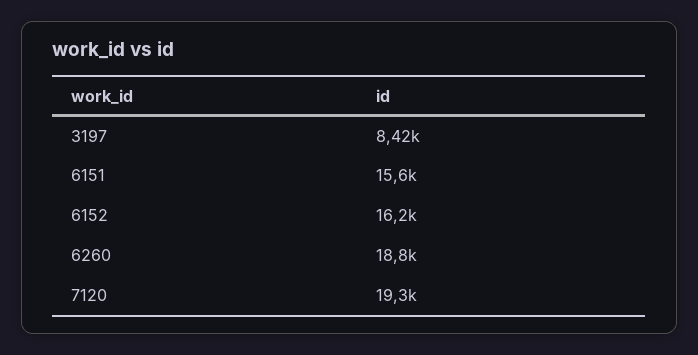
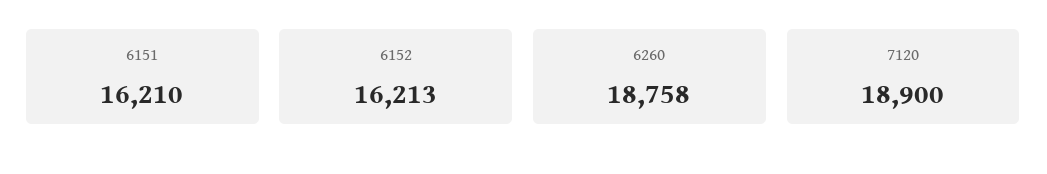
3197: 8420 -> none
6151: 15600 -> 16210
7120: 19300 -> 18900

